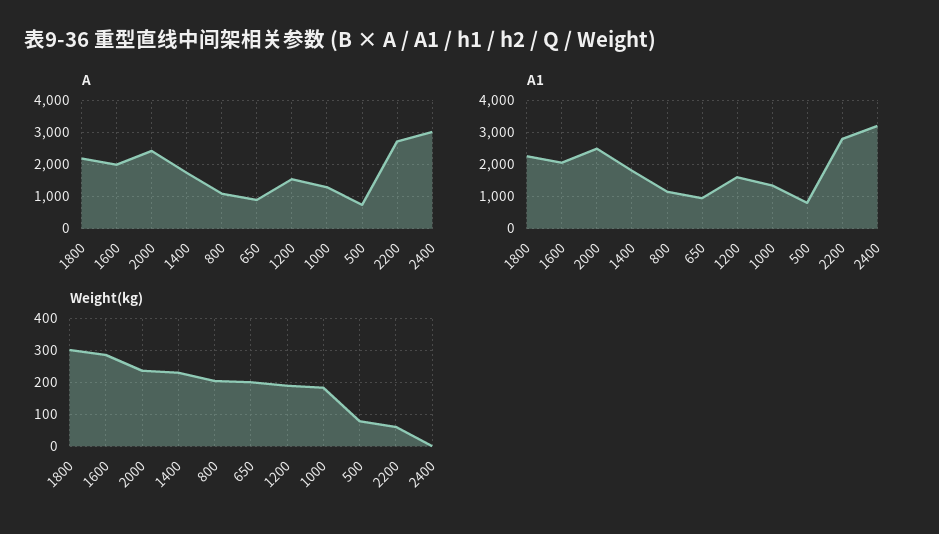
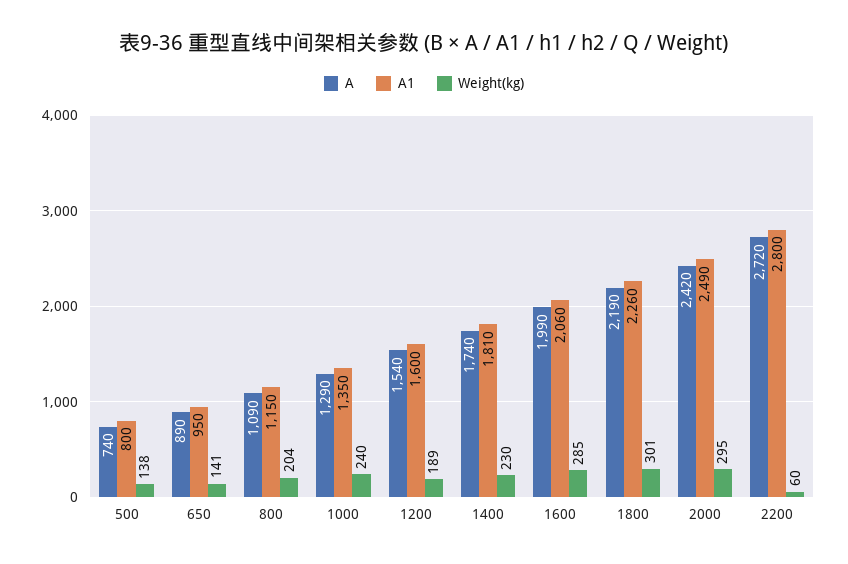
A, 2400: 3000 -> none
A1, 2400: 3200 -> none
Weight(kg), 2000: 240 -> 295
Weight(kg), 650: 200 -> 141
Weight(kg), 1000: 180 -> 240
Weight(kg), 500: 80 -> 138
Weight(kg), 2400: 0 -> none

